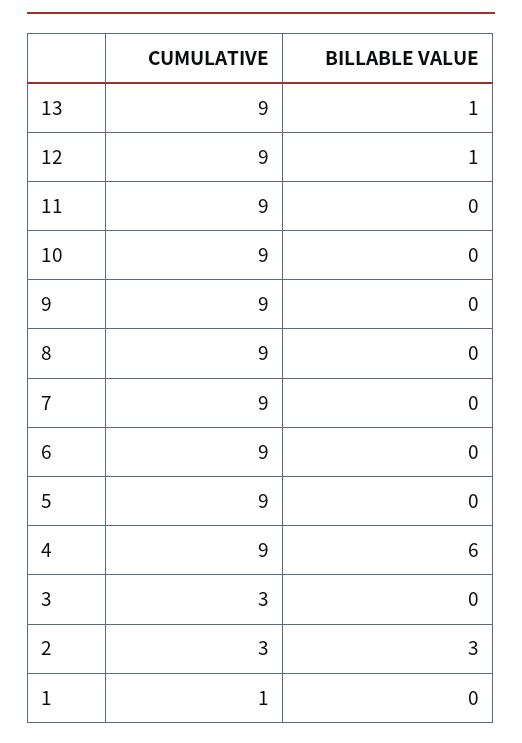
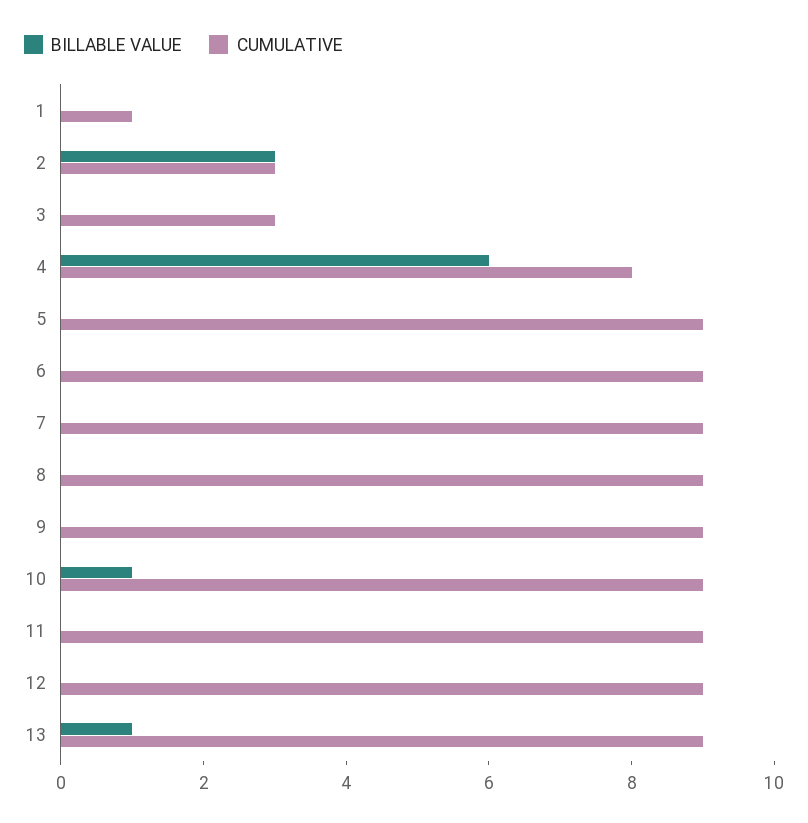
BILLABLE VALUE, 12: 1 -> 0
BILLABLE VALUE, 10: 0 -> 1
CUMULATIVE, 4: 9 -> 8

